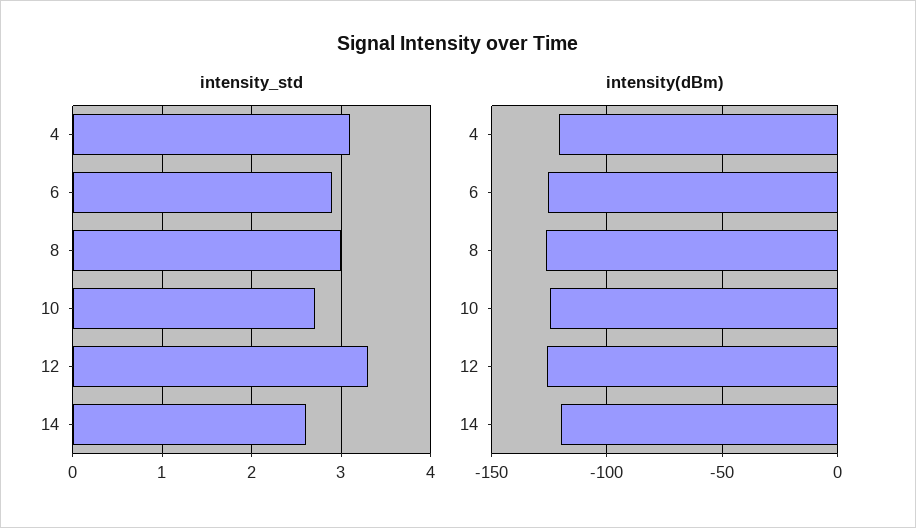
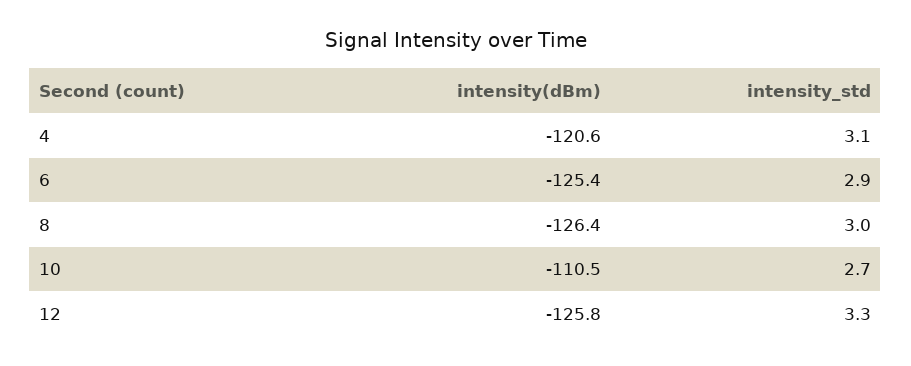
intensity_std, 14: 2.6 -> none
intensity(dBm), 10: -125 -> -110.5
intensity(dBm), 14: -120 -> none

